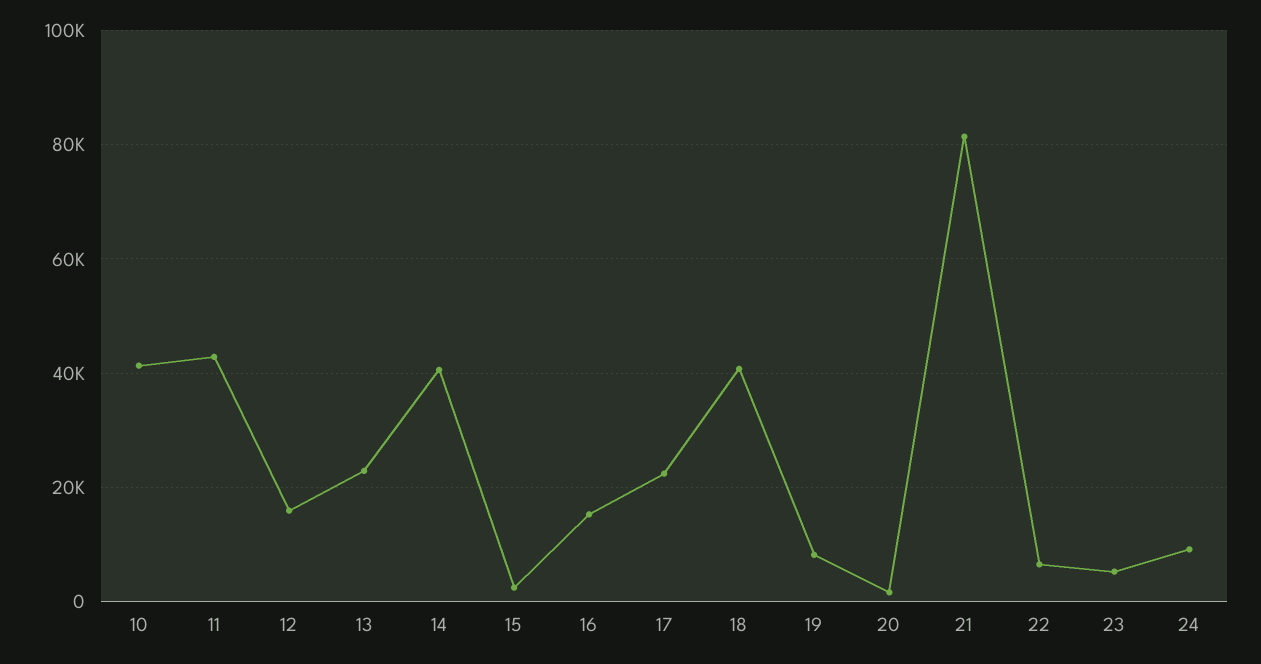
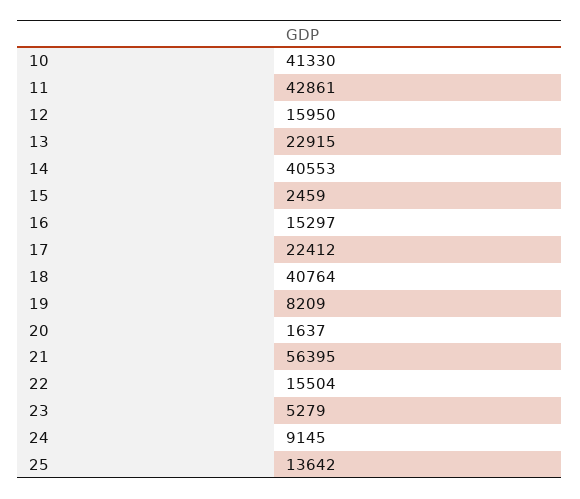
21: 82000 -> 56395
22: 6000 -> 15504
25: none -> 13642

